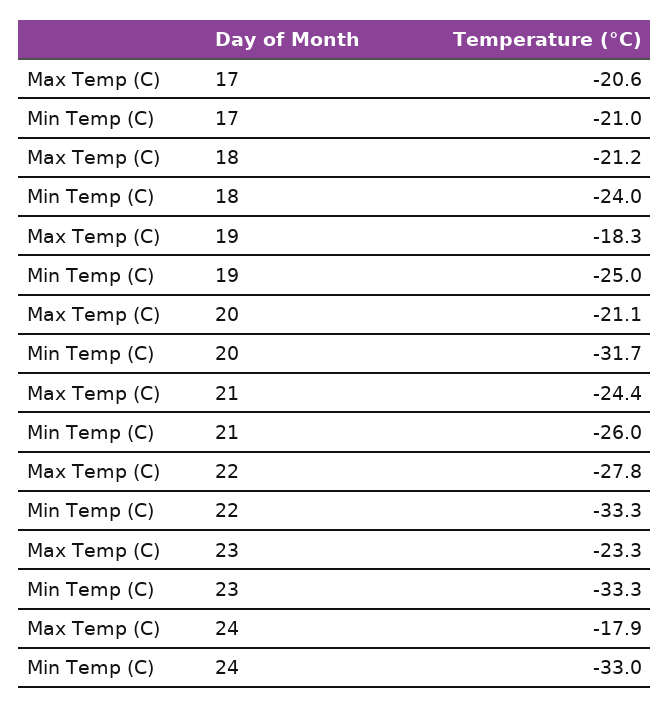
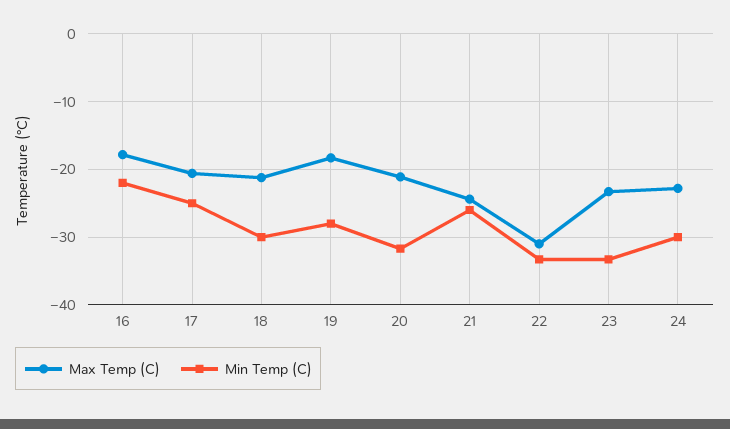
Min Temp (C), 17: -21 -> -25
Min Temp (C), 18: -24 -> -30
Min Temp (C), 19: -25 -> -28
Max Temp (C), 22: -27.8 -> -31
Max Temp (C), 24: -17.9 -> -23
Min Temp (C), 24: -33 -> -30
Max Temp (C), 16: none -> -18
Min Temp (C), 16: none -> -22

